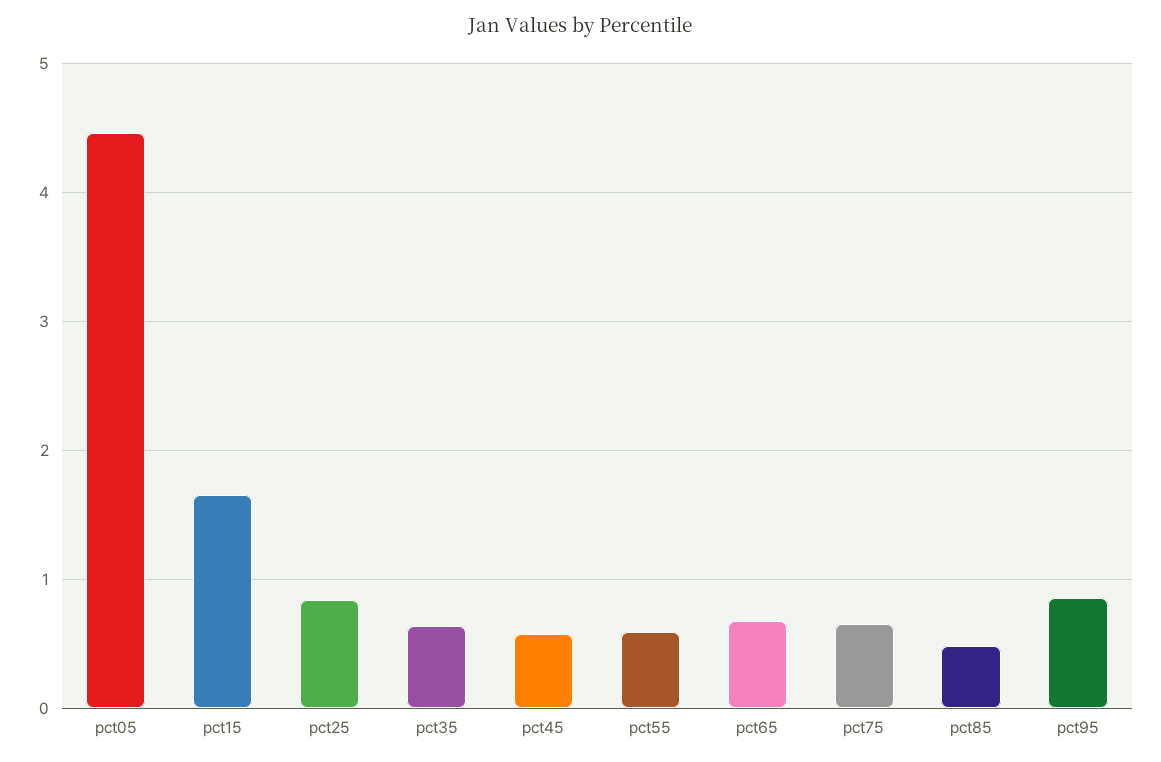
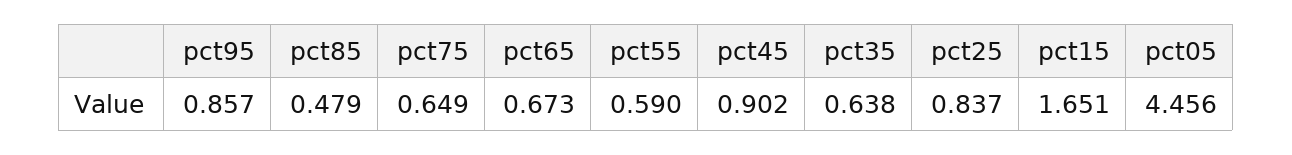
pct45: 0.6 -> 0.902

